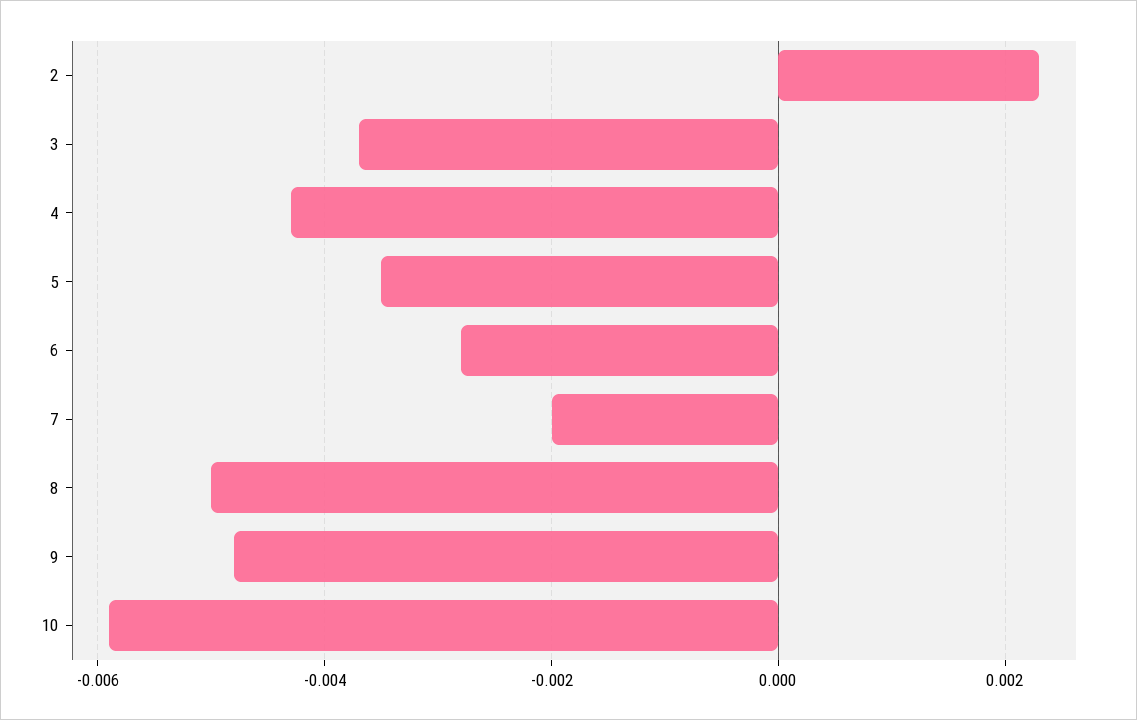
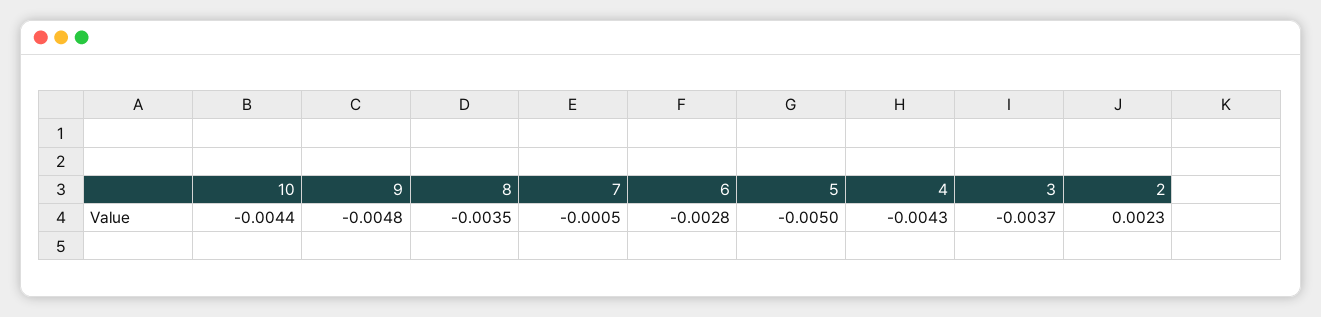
5: -0.0035 -> -0.005
7: -0.002 -> -0.0005
8: -0.005 -> -0.0035
10: -0.006 -> -0.0044

